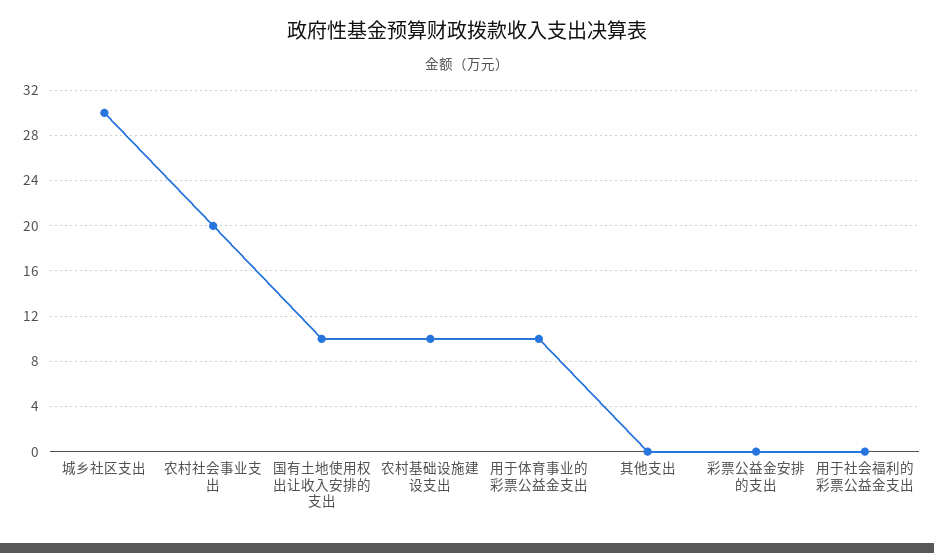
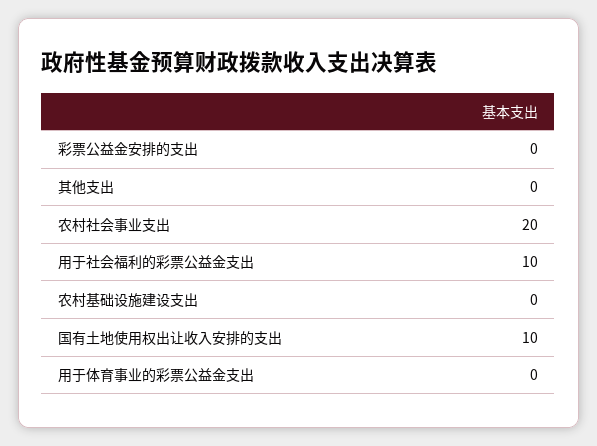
城乡社区支出: 30 -> none
农村基础设施建设支出: 10 -> 0
用于体育事业的彩票公益金支出: 10 -> 0
用于社会福利的彩票公益金支出: 0 -> 10

